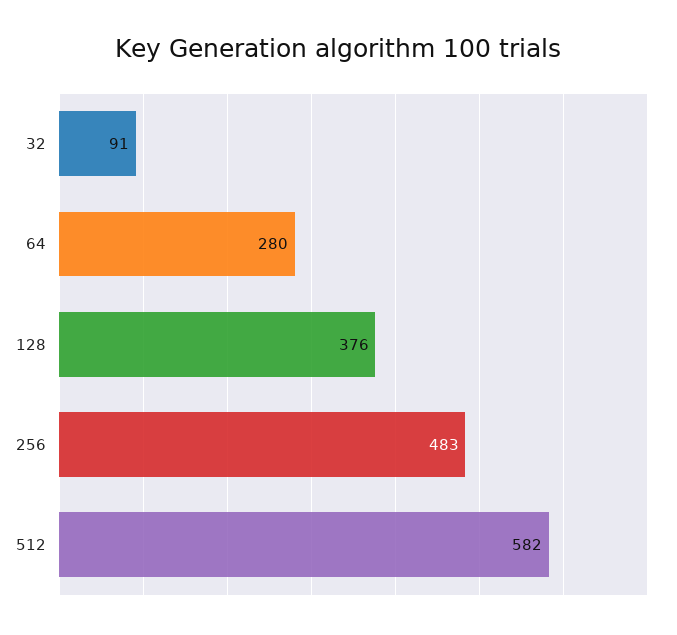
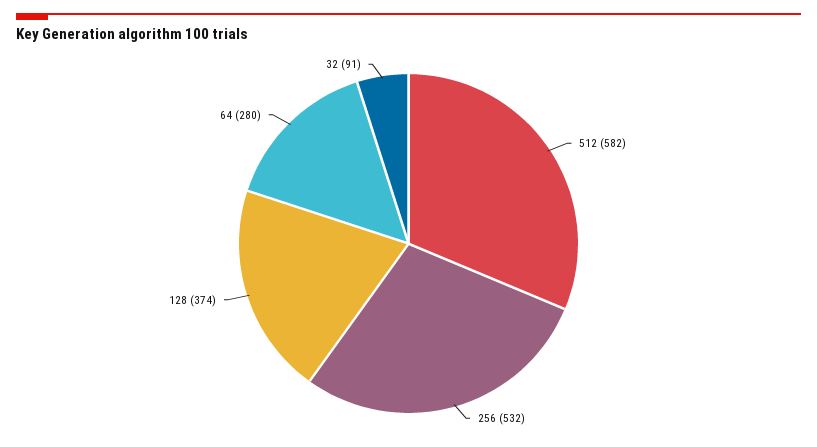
128: 376 -> 374
256: 483 -> 532

